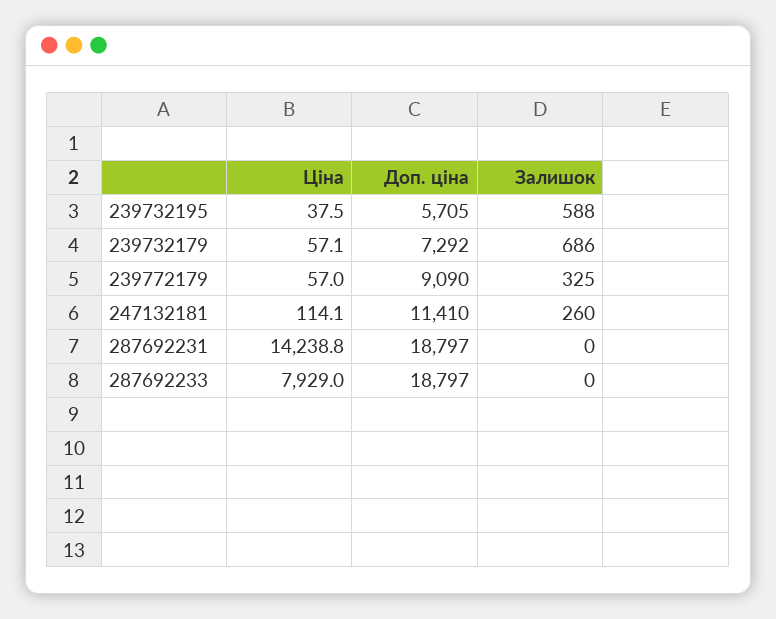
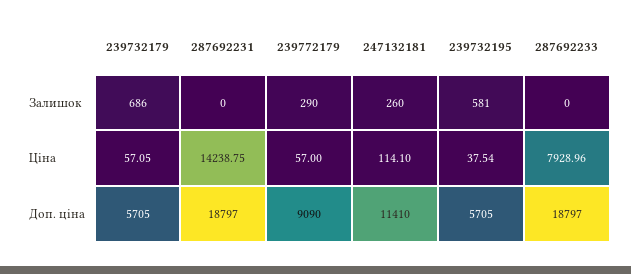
Залишок, 239732195: 588 -> 581
Доп. ціна, 239732179: 7292 -> 5705
Залишок, 239772179: 325 -> 290

